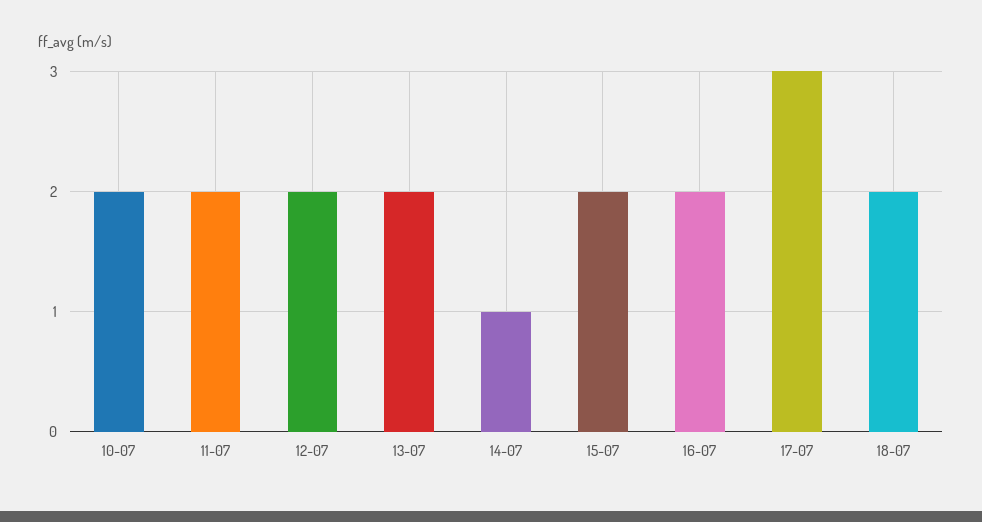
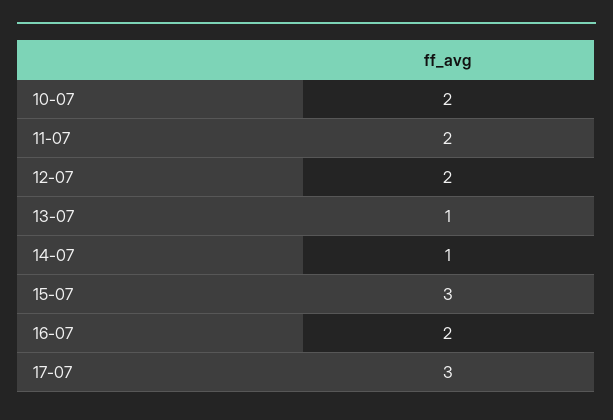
13-07: 2 -> 1
15-07: 2 -> 3
18-07: 2 -> none

